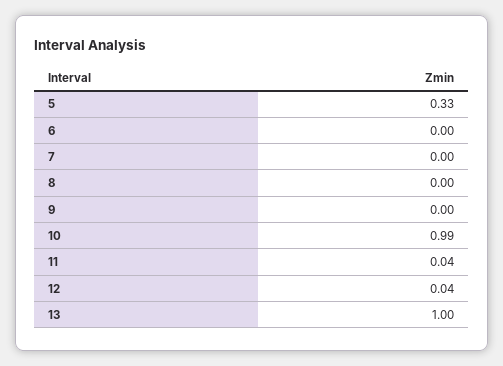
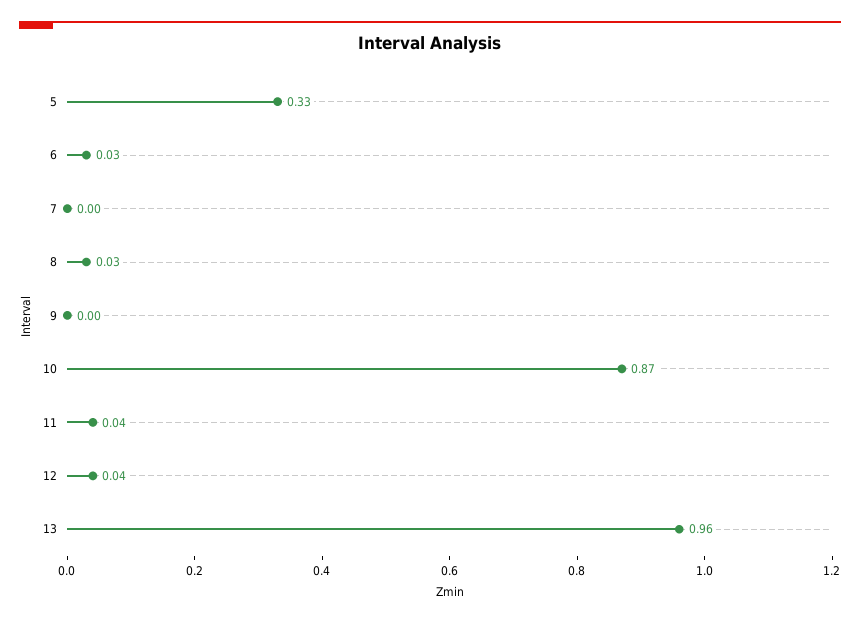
6: 0 -> 0.03
8: 0 -> 0.03
10: 0.99 -> 0.87
13: 1 -> 0.96

